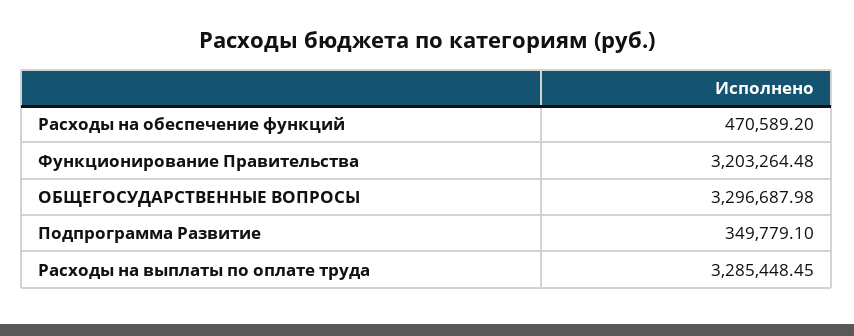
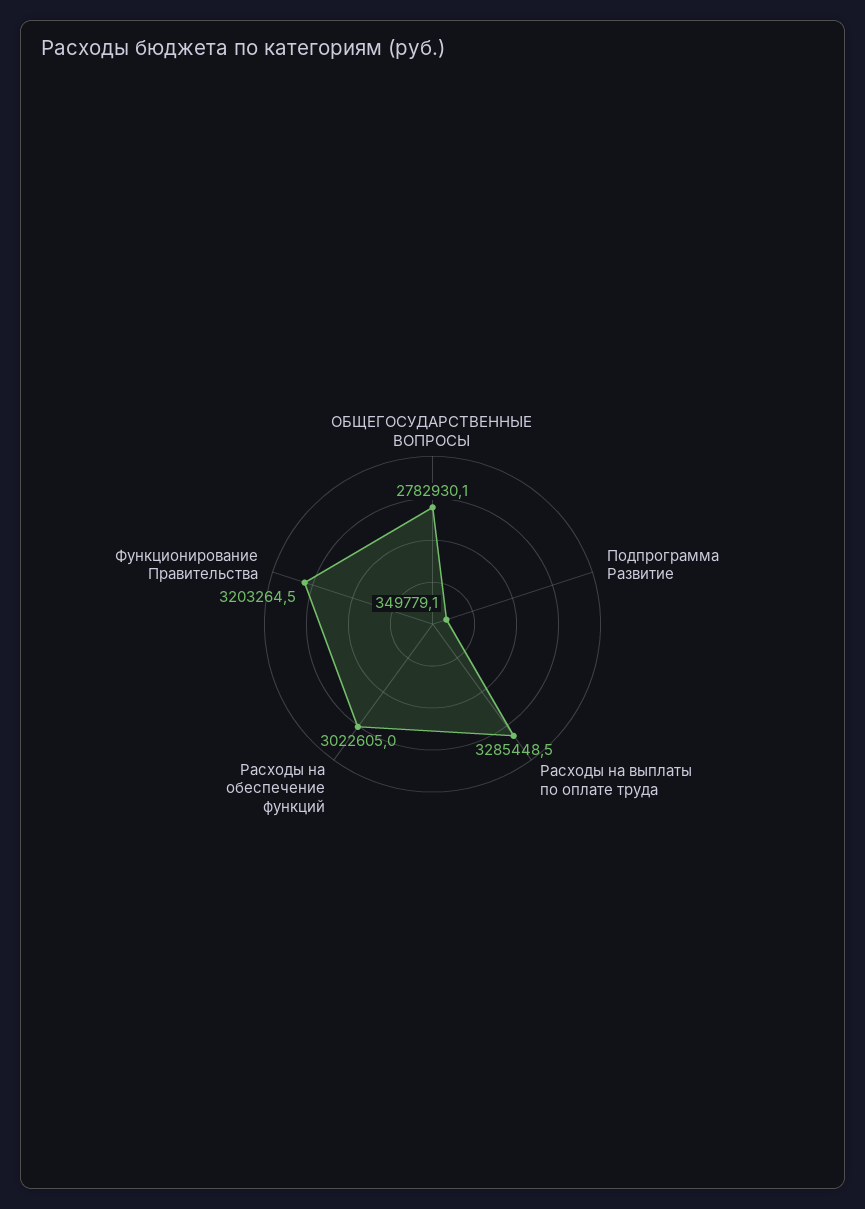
Расходы на обеспечение функций: 470589.2 -> 3022605
ОБЩЕГОСУДАРСТВЕННЫЕ ВОПРОСЫ: 3296687.98 -> 2782930.1

